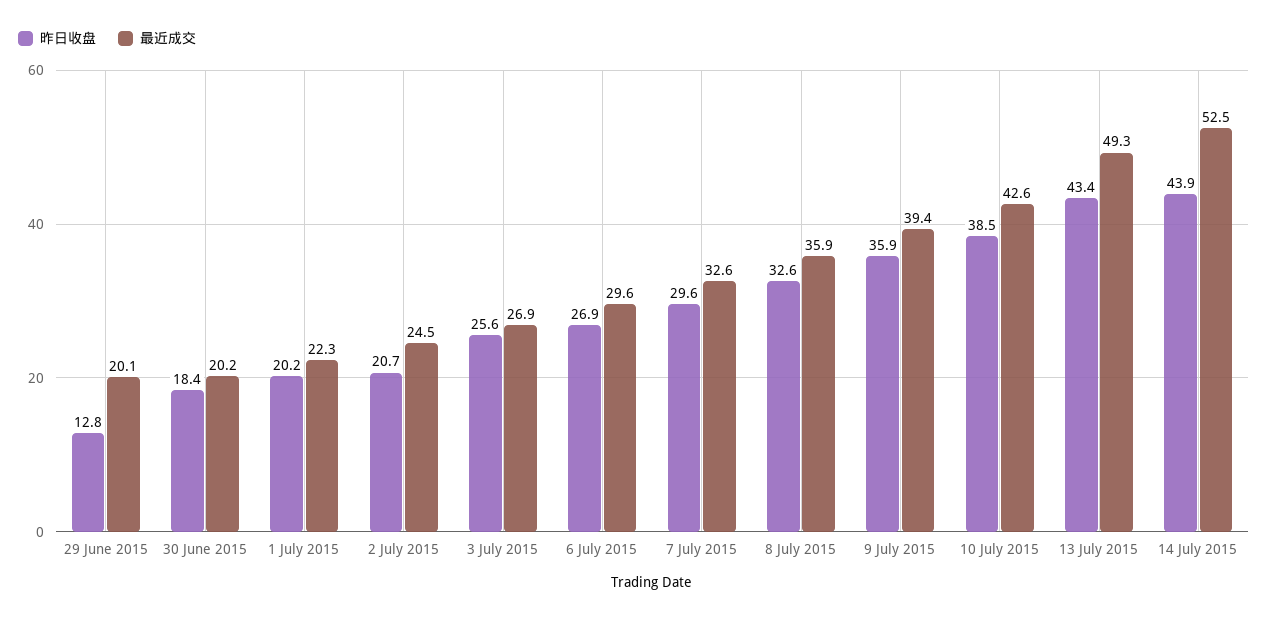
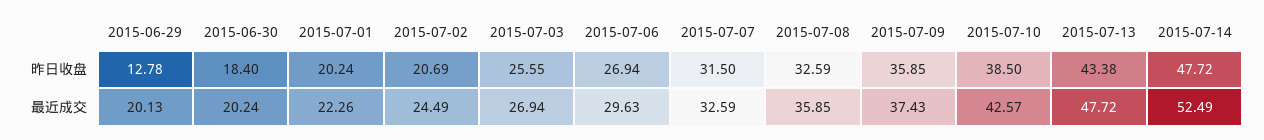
昨日收盘, 7 July 2015: 29.6 -> 31.5
最近成交, 9 July 2015: 39.4 -> 37.43
最近成交, 13 July 2015: 49.3 -> 47.72
昨日收盘, 14 July 2015: 43.9 -> 47.72

